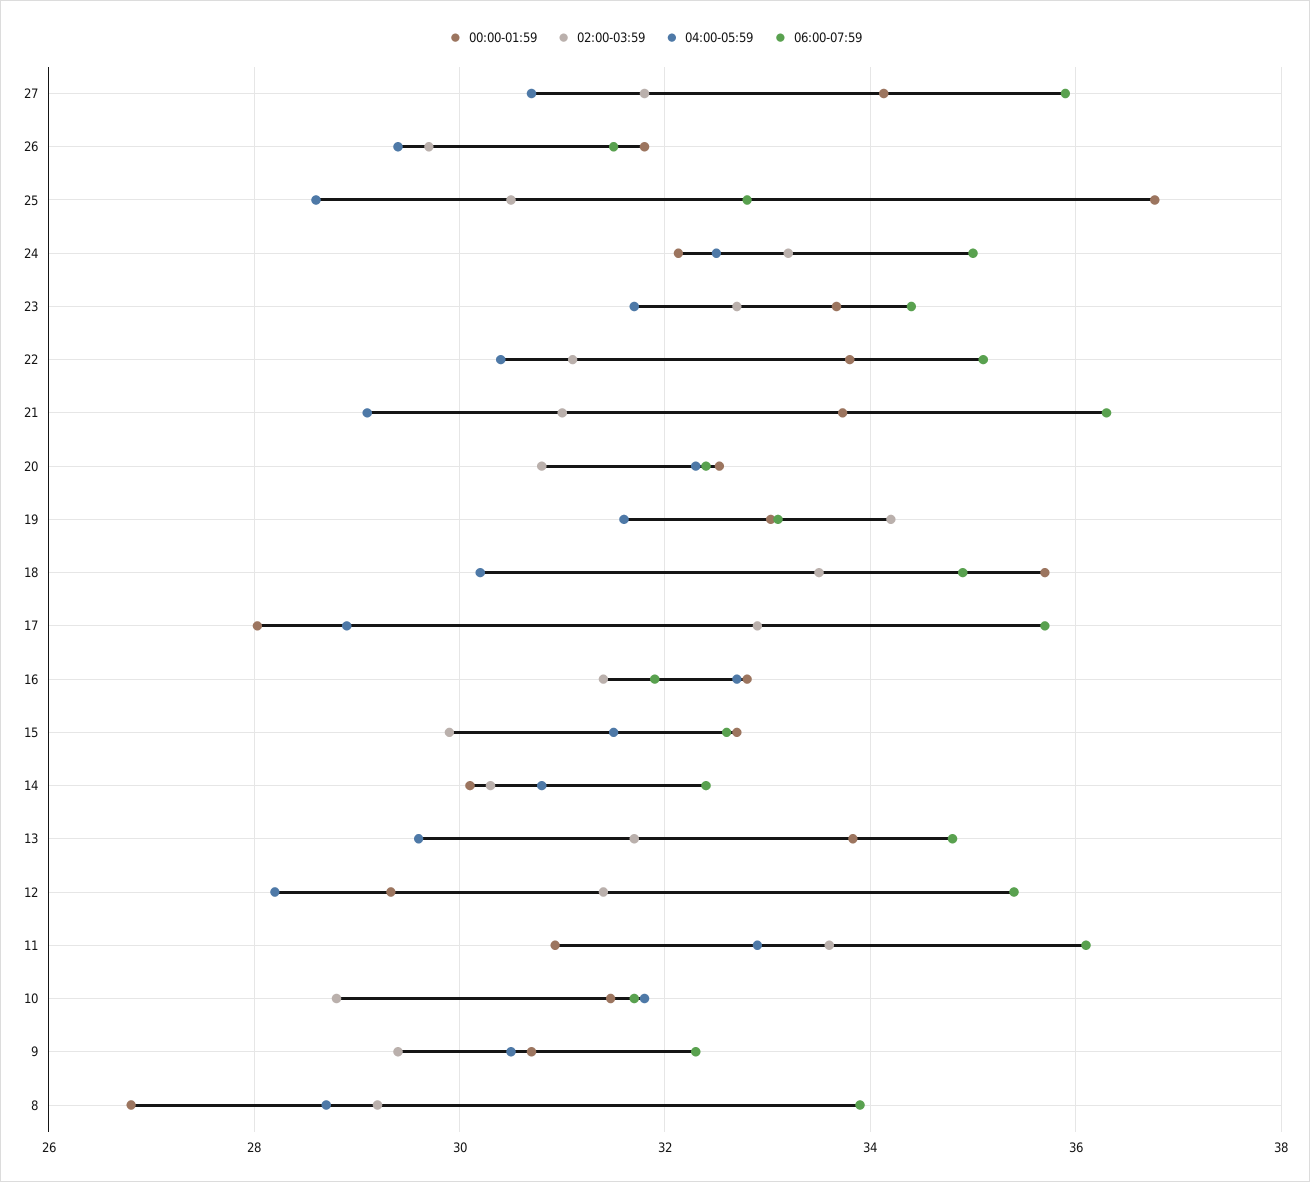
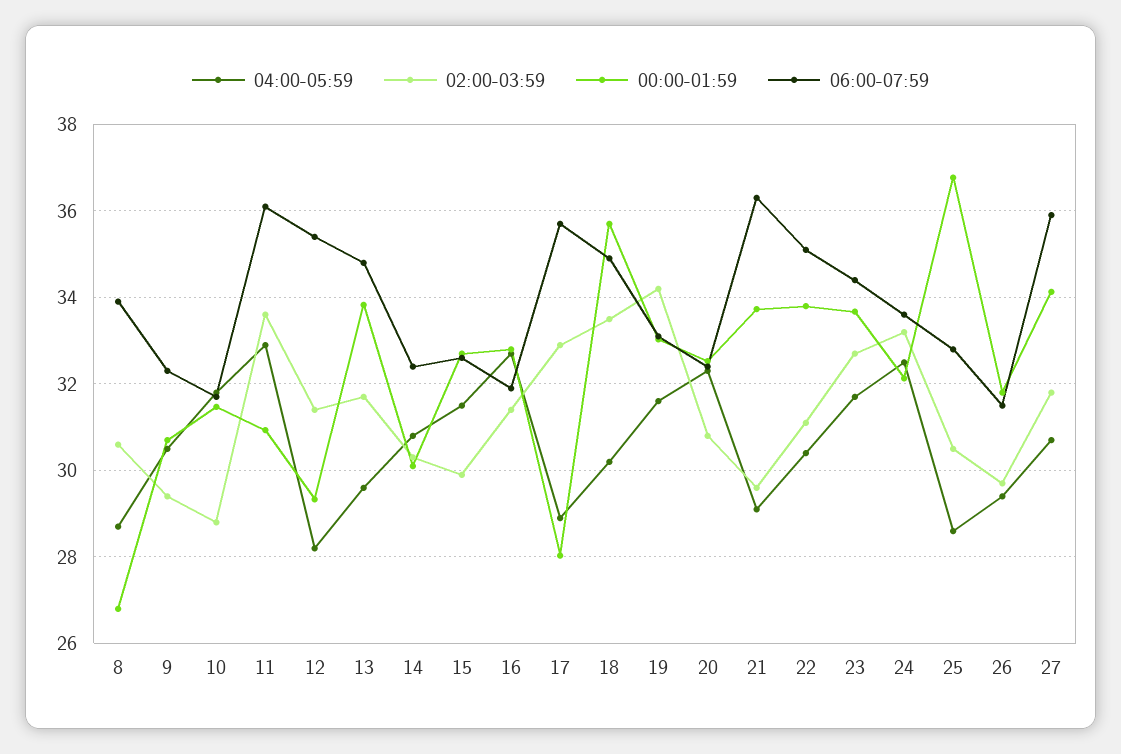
06:00-07:59, 24: 35 -> 33.6
02:00-03:59, 21: 31 -> 29.6
02:00-03:59, 8: 29.2 -> 30.6

